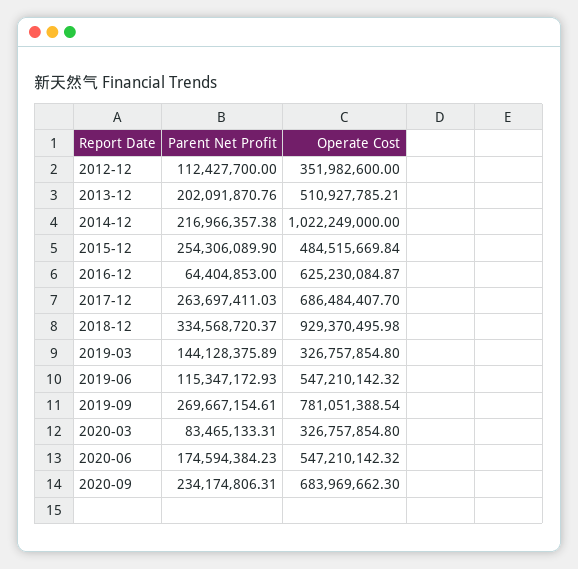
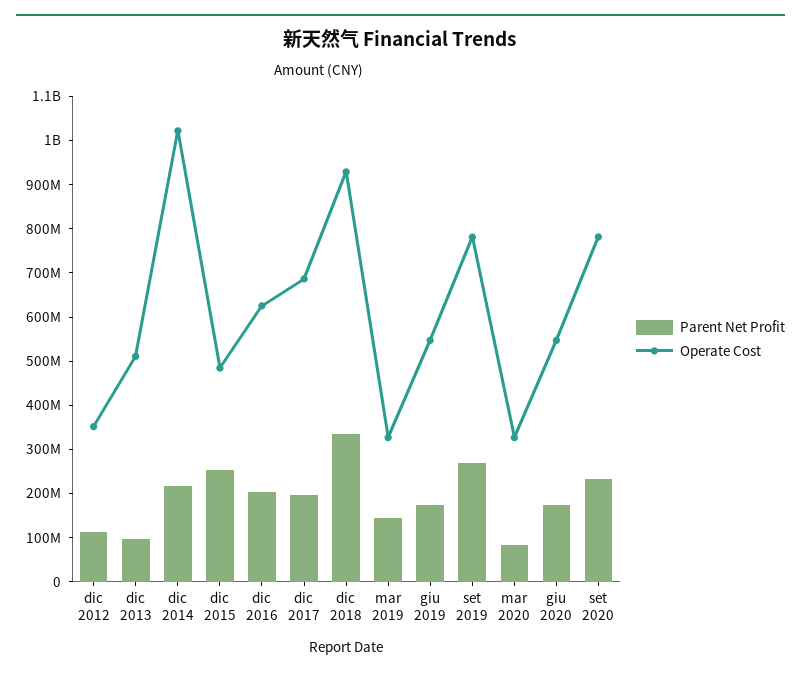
Parent Net Profit, 2013-12: 202091870.76 -> 100000000
Parent Net Profit, 2016-12: 64404853 -> 200000000
Parent Net Profit, 2017-12: 263697411.03 -> 200000000
Parent Net Profit, 2019-06: 115347172.93 -> 180000000
Operate Cost, 2020-09: 683969662.3 -> 780000000

